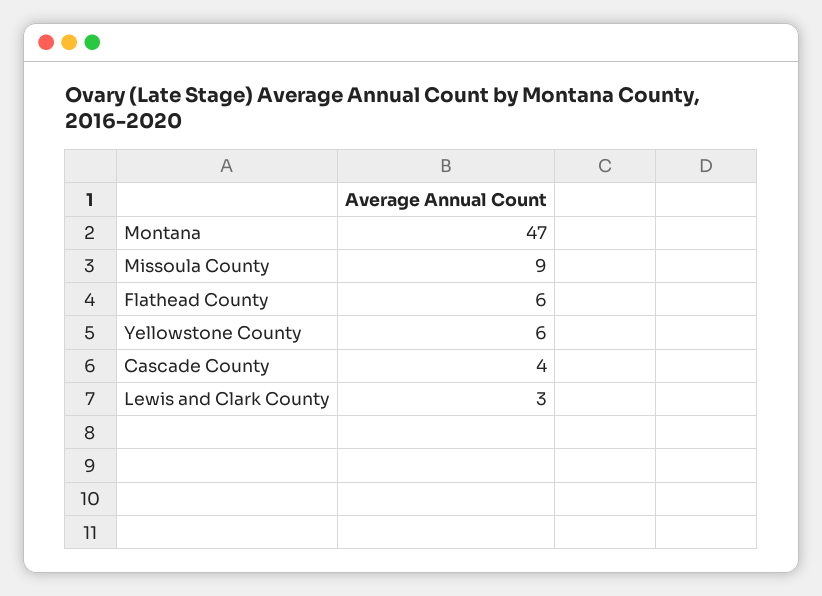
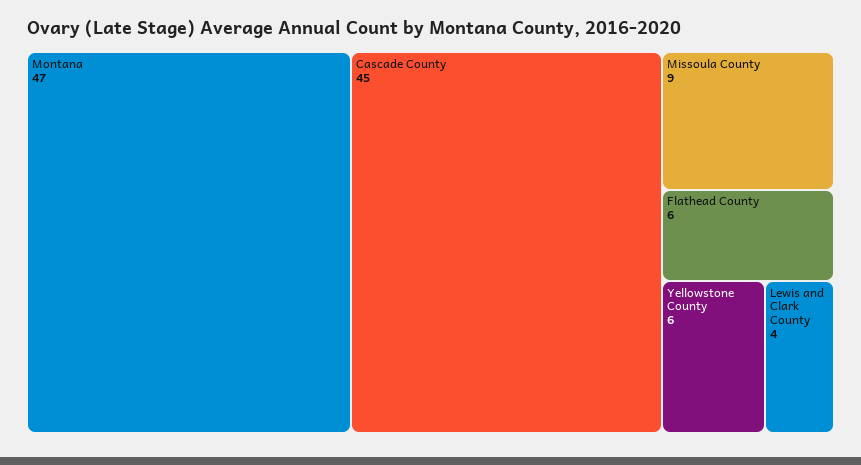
Cascade County: 4 -> 45
Lewis and Clark County: 3 -> 4

